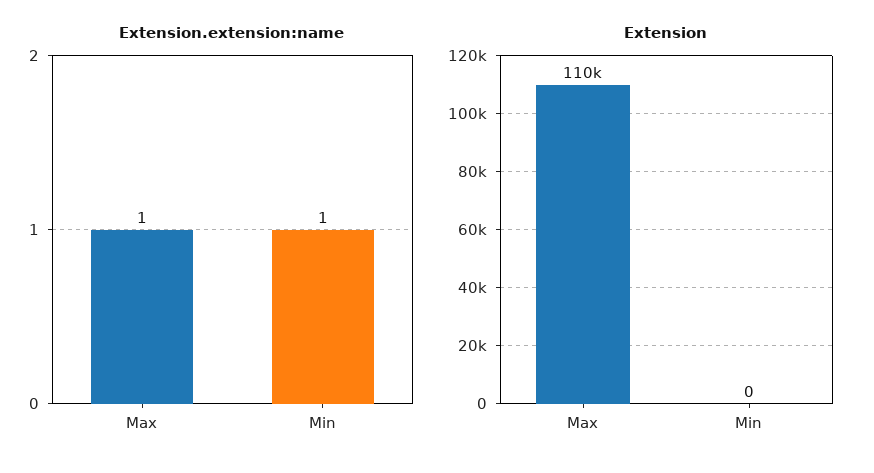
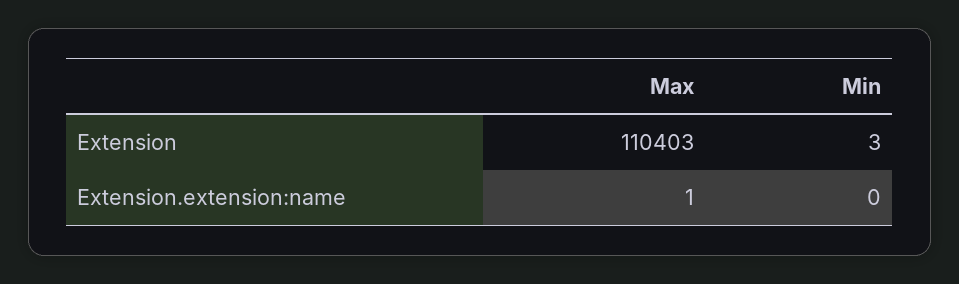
Extension.extension:name, Min: 1 -> 0
Extension, Min: 0 -> 3

